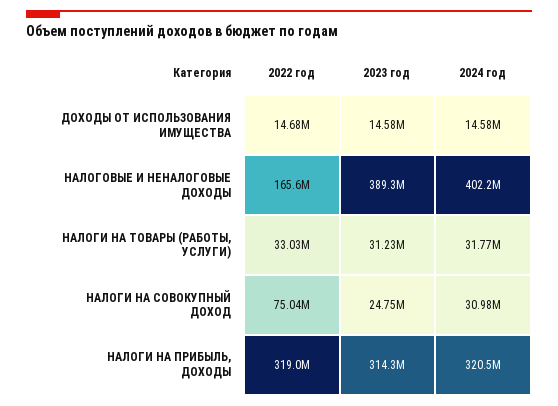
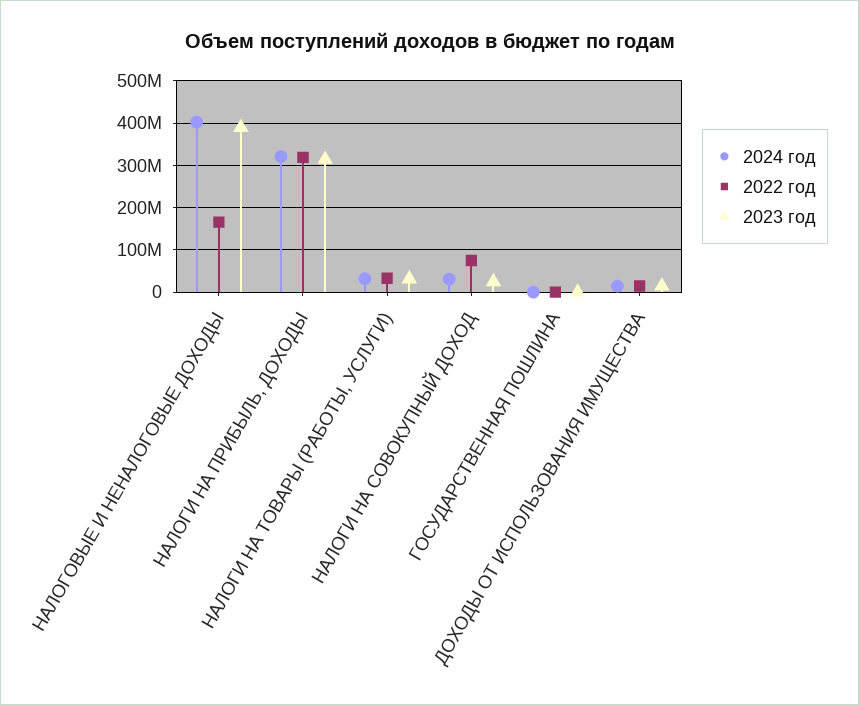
2024 год, ГОСУДАРСТВЕННАЯ ПОШЛИНА: none -> 0
2022 год, ГОСУДАРСТВЕННАЯ ПОШЛИНА: none -> 0
2023 год, ГОСУДАРСТВЕННАЯ ПОШЛИНА: none -> 0

